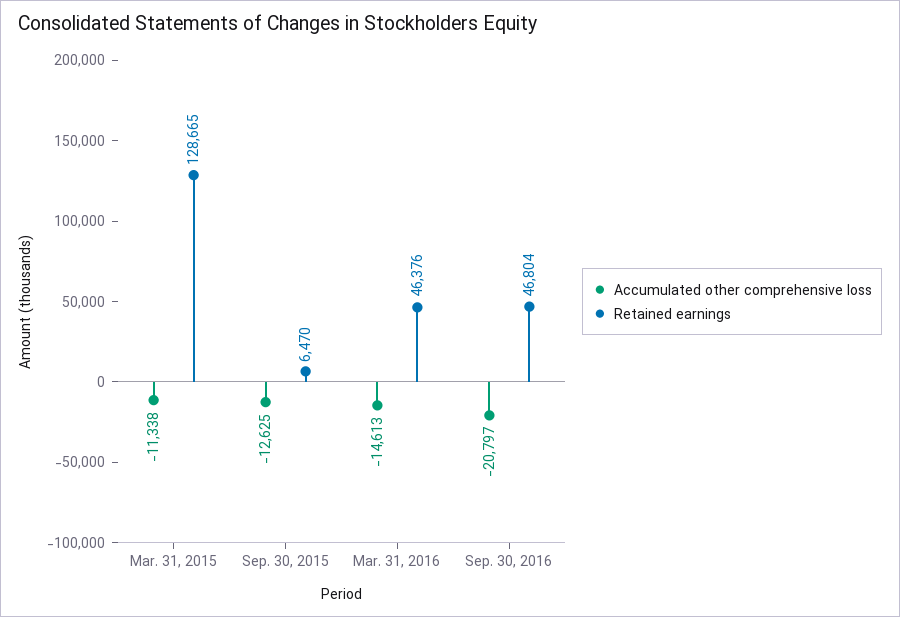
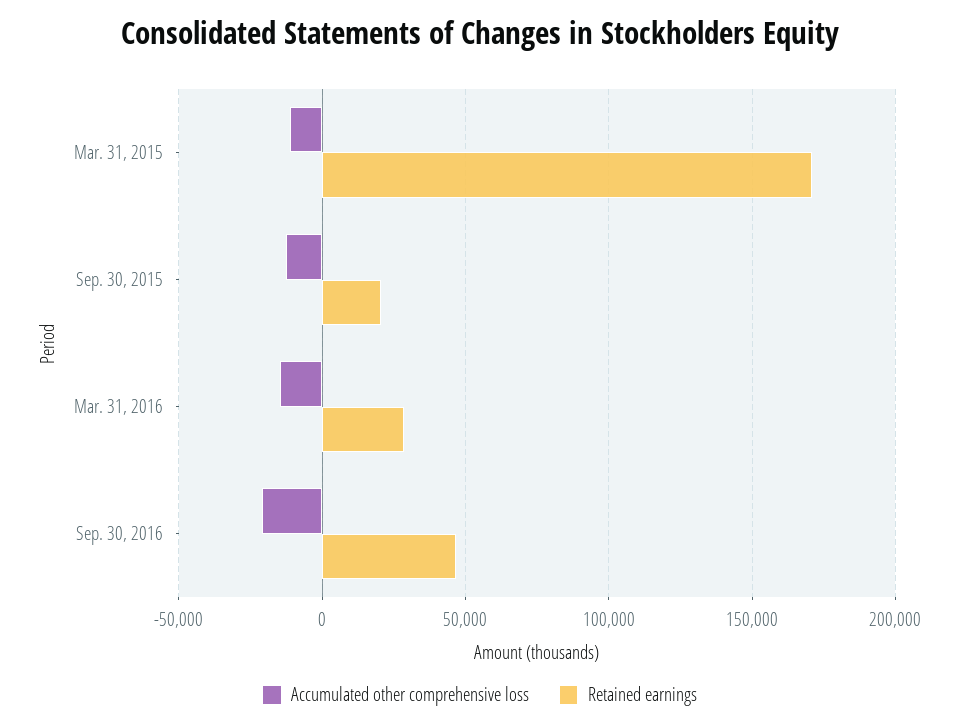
Retained earnings, Mar. 31, 2015: 128665 -> 170000
Retained earnings, Sep. 30, 2015: 6470 -> 20000
Retained earnings, Mar. 31, 2016: 46376 -> 30000

